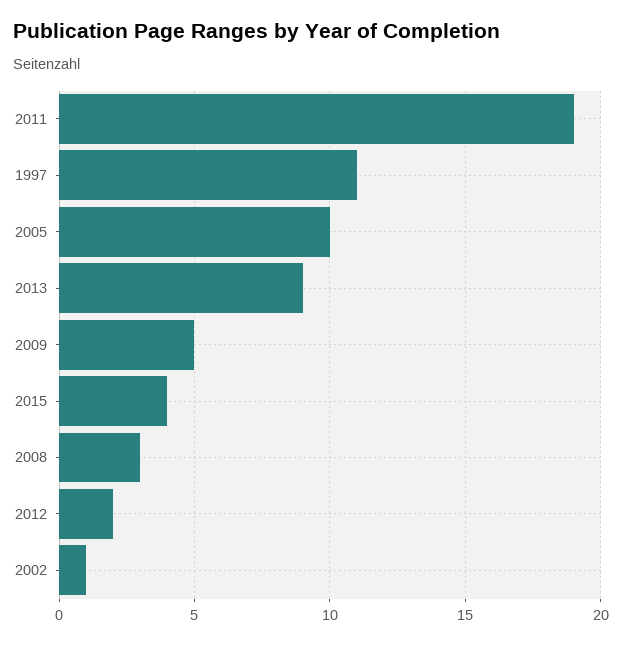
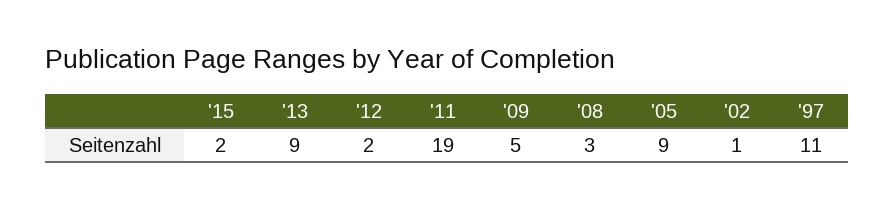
2005: 10 -> 9
2015: 4 -> 2

